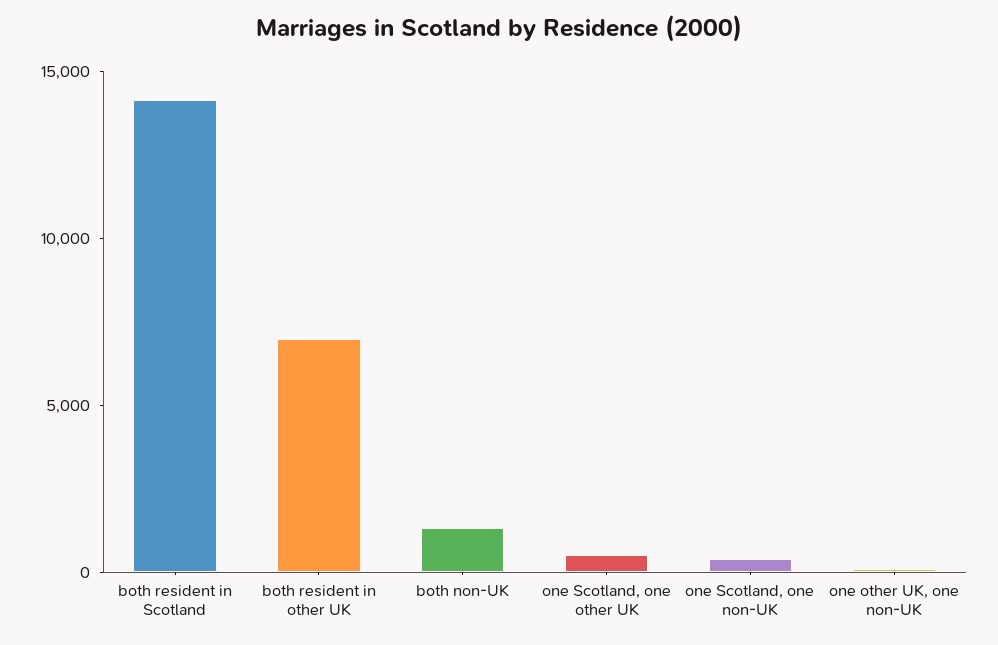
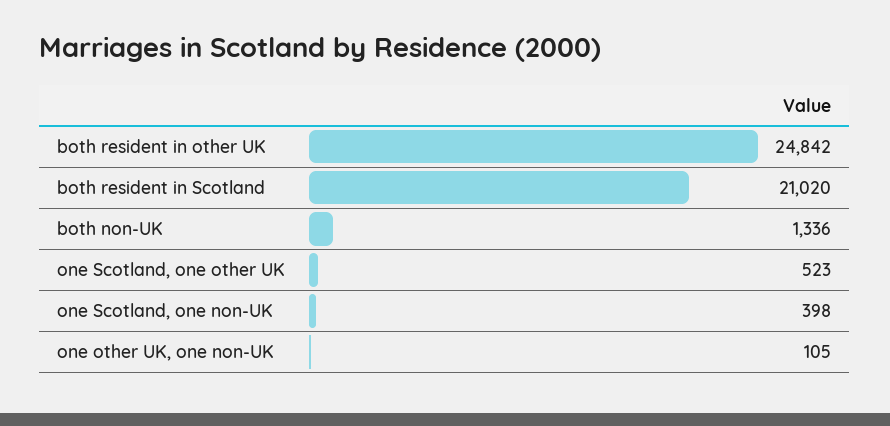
both resident in Scotland: 14000 -> 21020
both resident in other UK: 7000 -> 24842

